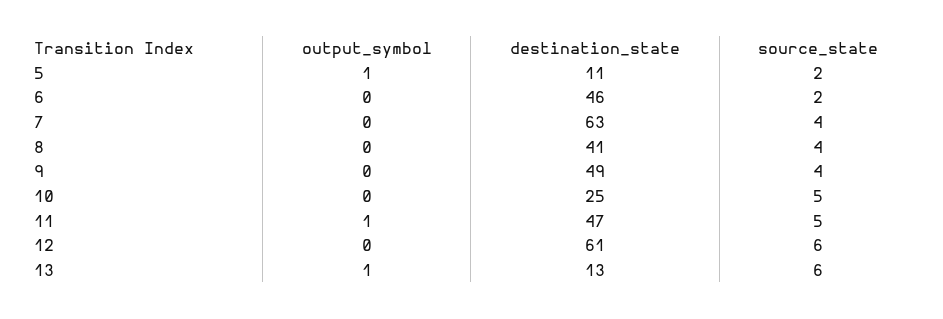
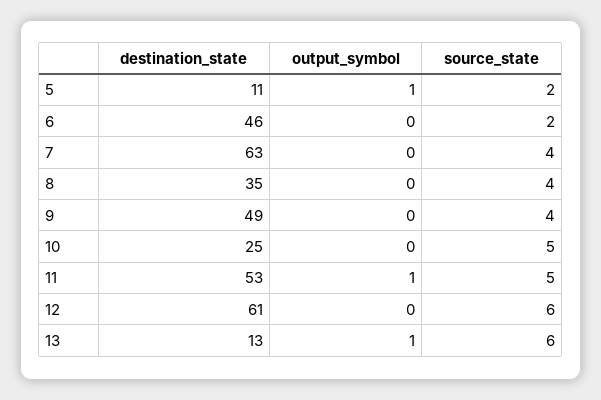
destination_state, 8: 41 -> 35
destination_state, 11: 47 -> 53

